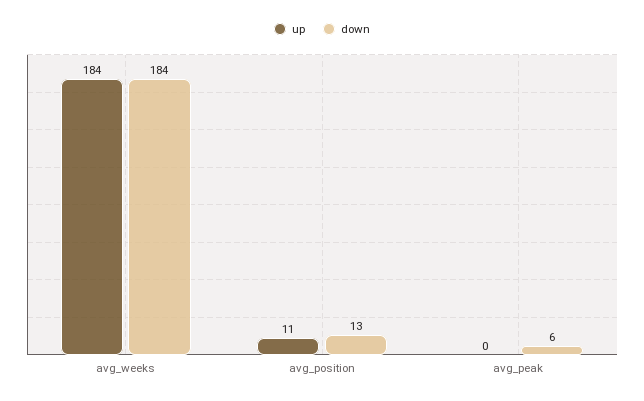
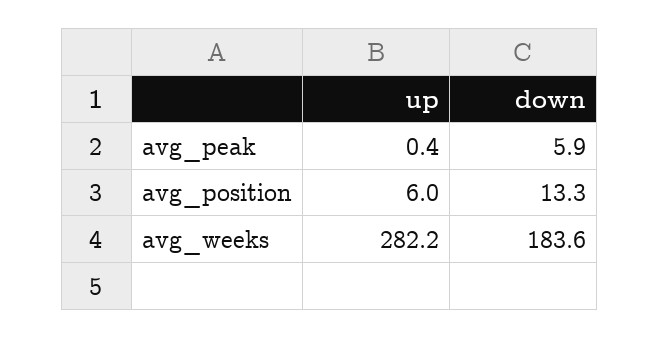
up, avg_weeks: 184 -> 282.2
up, avg_position: 11 -> 6

